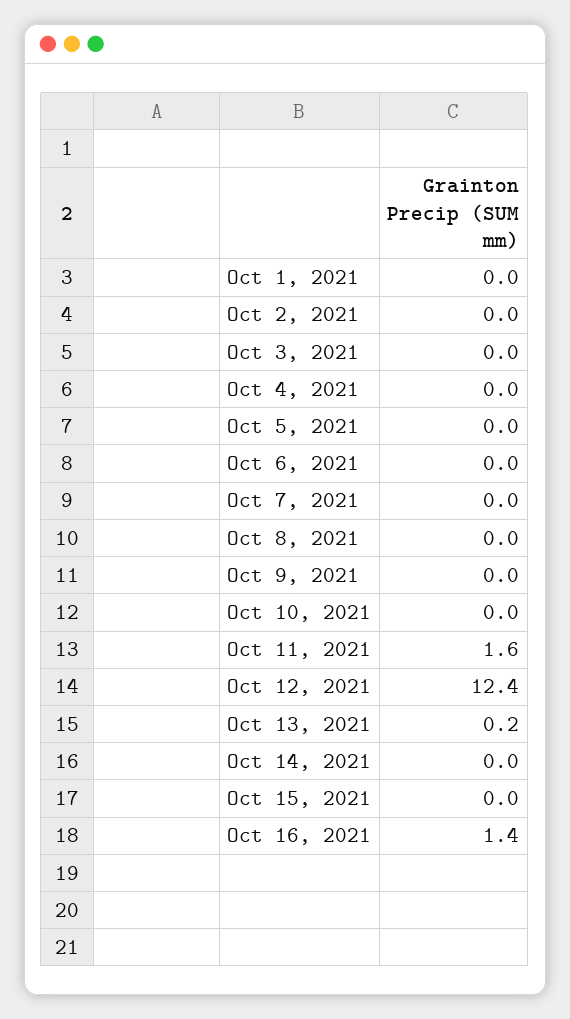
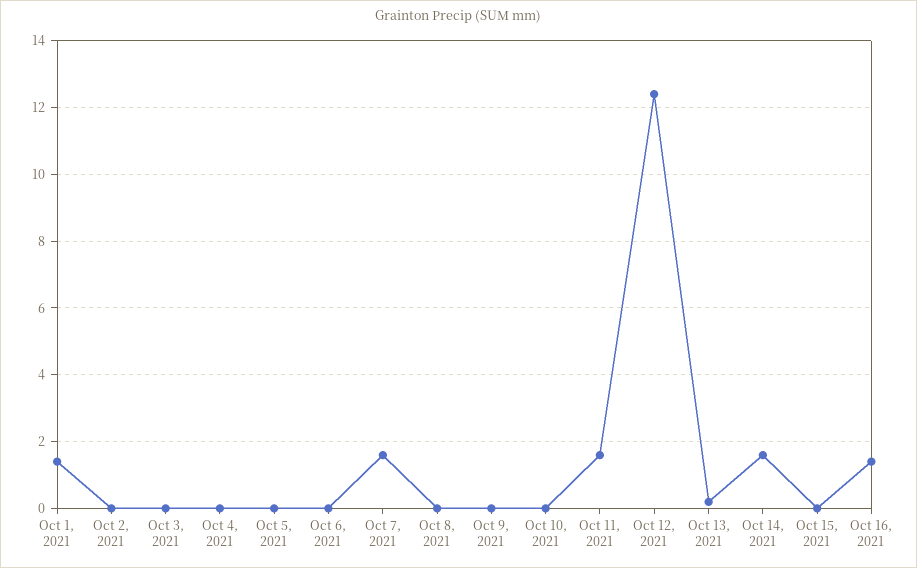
Oct 1, 2021: 0 -> 1.5
Oct 7, 2021: 0 -> 1.5
Oct 14, 2021: 0 -> 1.5

